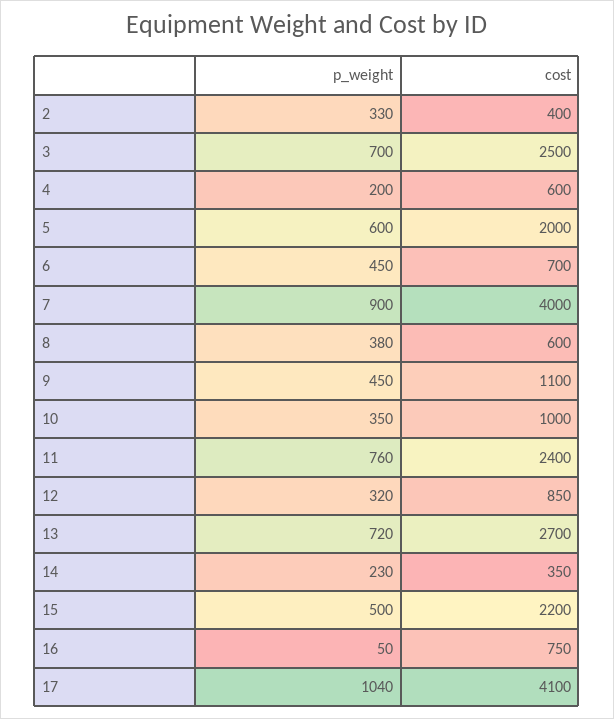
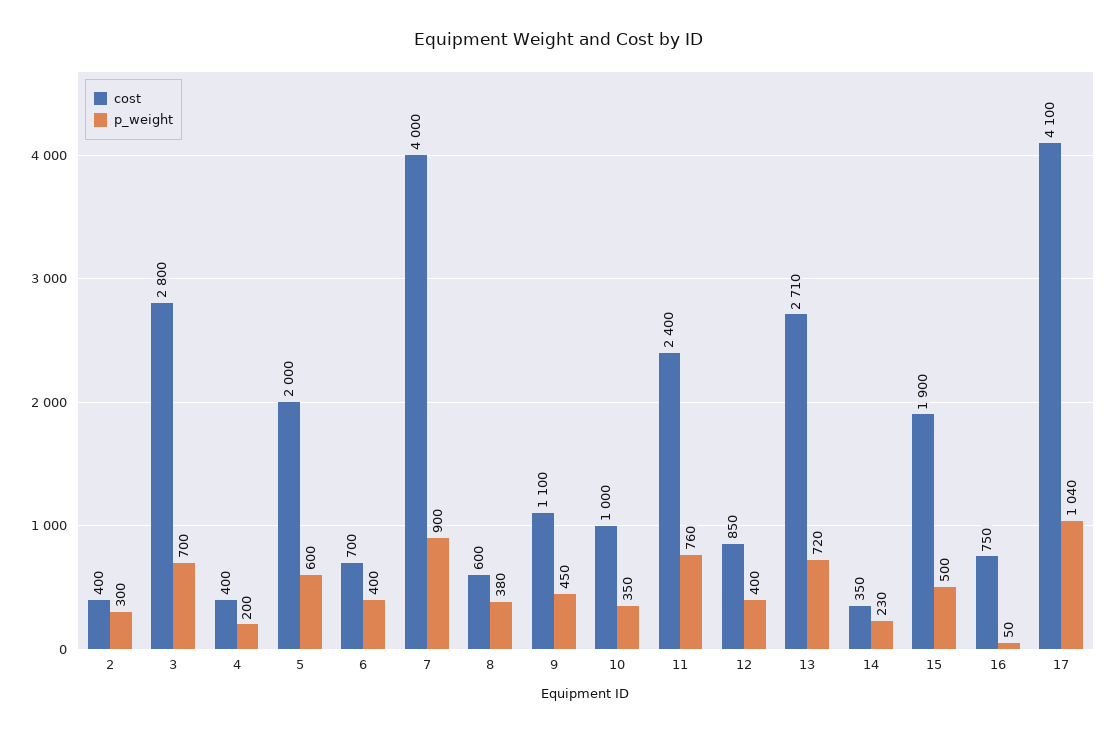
p_weight, 2: 330 -> 300
cost, 3: 2500 -> 2800
cost, 4: 600 -> 400
p_weight, 6: 450 -> 400
p_weight, 12: 320 -> 400
cost, 13: 2700 -> 2710
cost, 15: 2200 -> 1900

